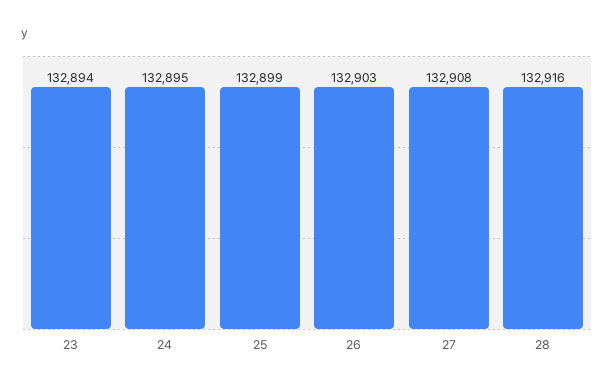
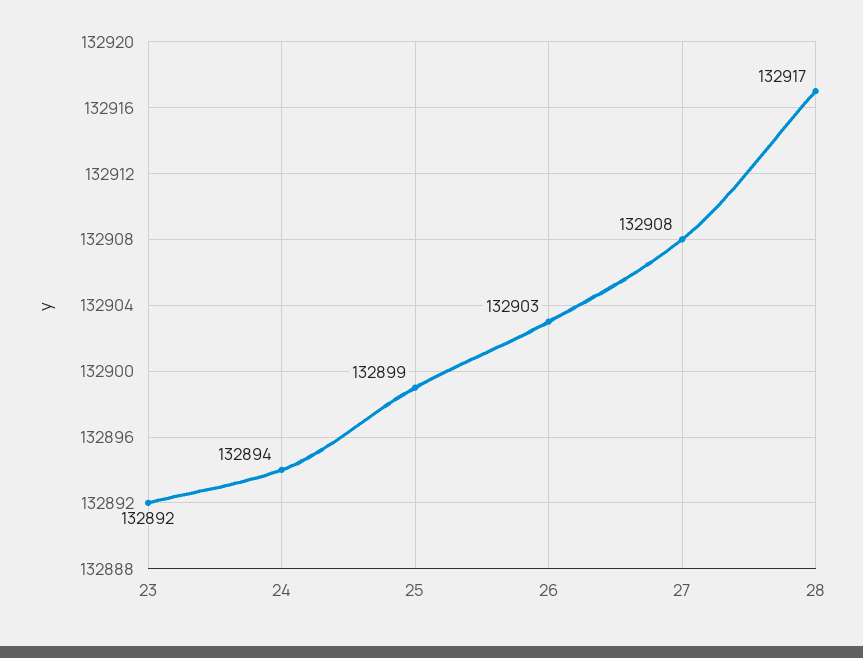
23: 132894 -> 132892
24: 132895 -> 132894
28: 132916 -> 132917

